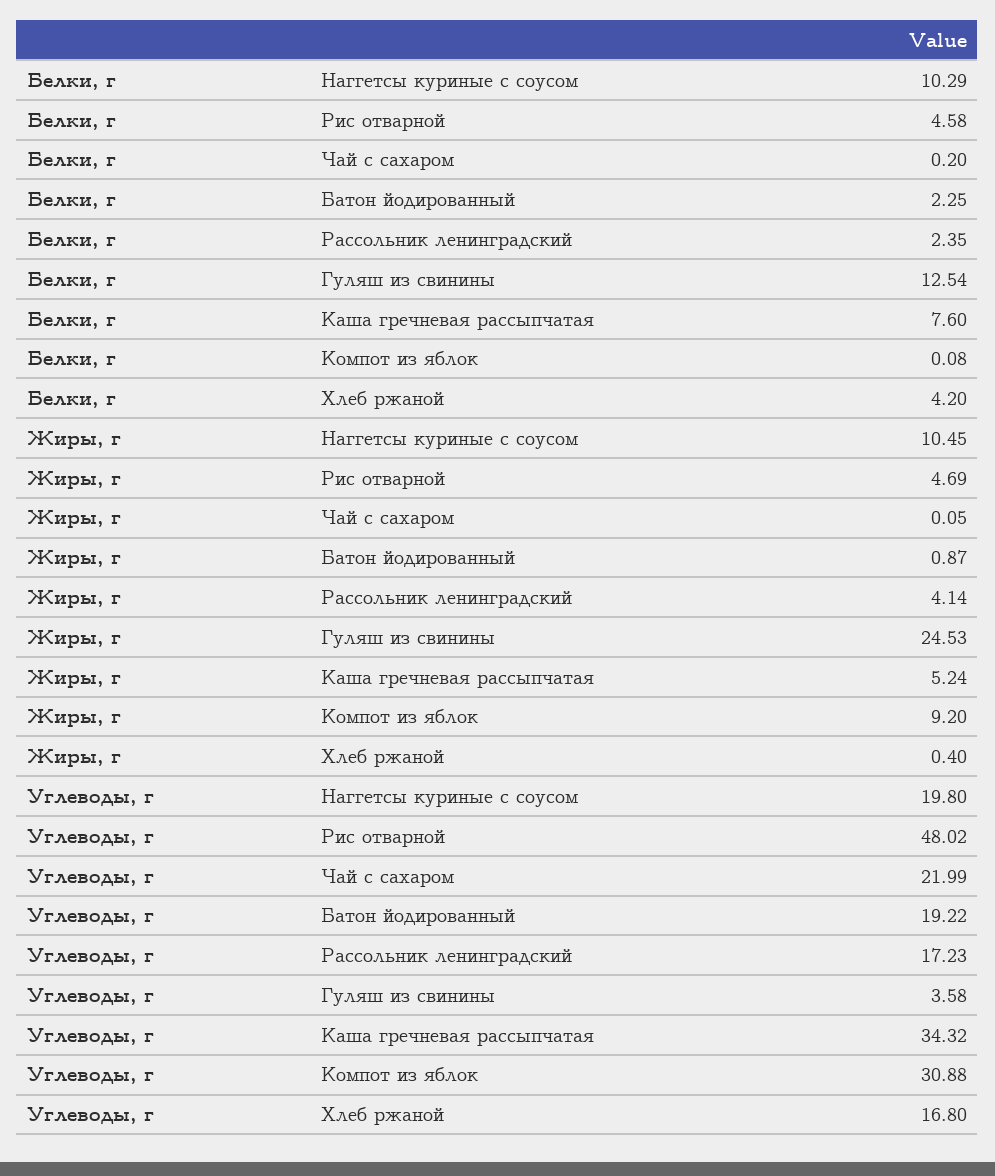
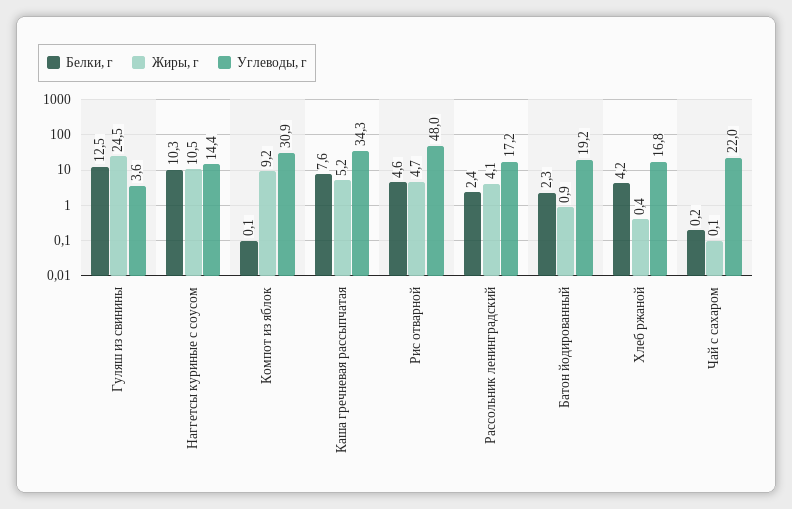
Углеводы, г, Наггетсы куриные с соусом: 19.8 -> 14.4

